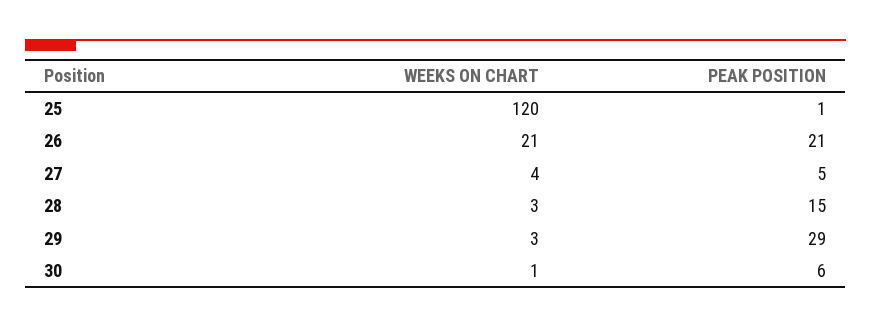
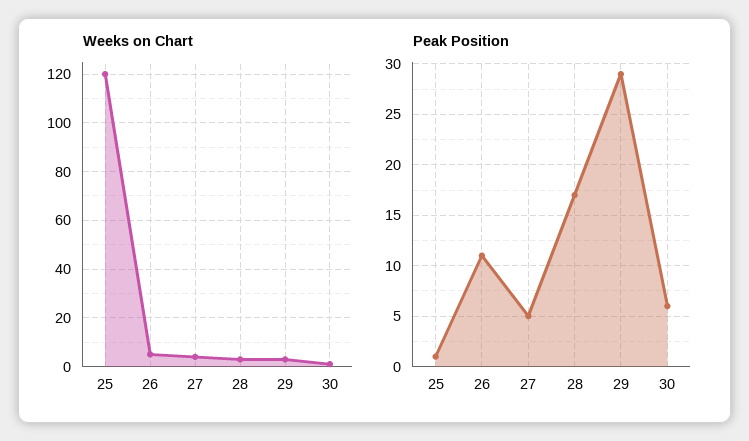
WEEKS ON CHART, 26: 21 -> 5
PEAK POSITION, 26: 21 -> 11
PEAK POSITION, 28: 15 -> 17

